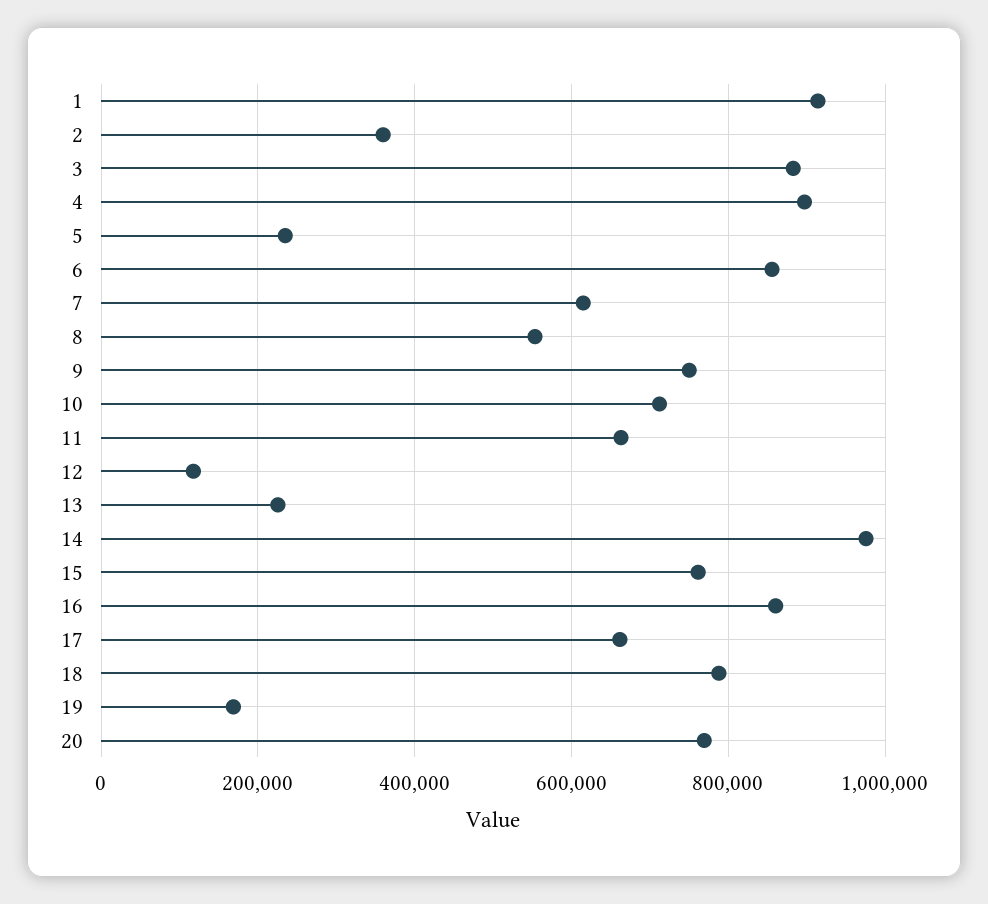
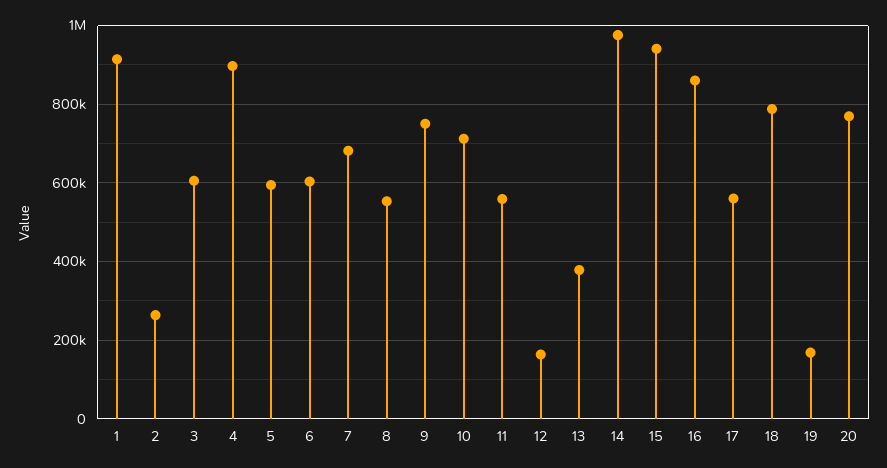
2: 360000 -> 260000
3: 880000 -> 600000
5: 240000 -> 600000
6: 860000 -> 600000
7: 620000 -> 680000
11: 660000 -> 560000
12: 120000 -> 160000
13: 220000 -> 380000
15: 760000 -> 940000
17: 660000 -> 560000

